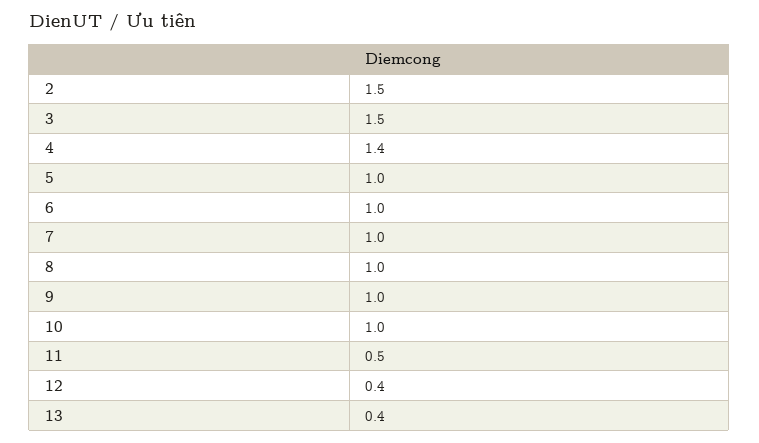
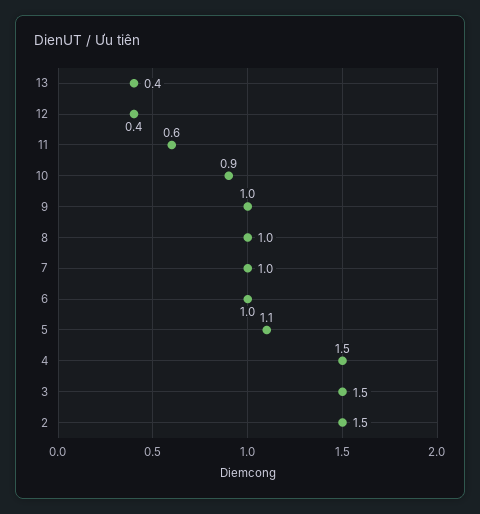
4: 1.4 -> 1.5
5: 1 -> 1.1
10: 1 -> 0.9
11: 0.5 -> 0.6

